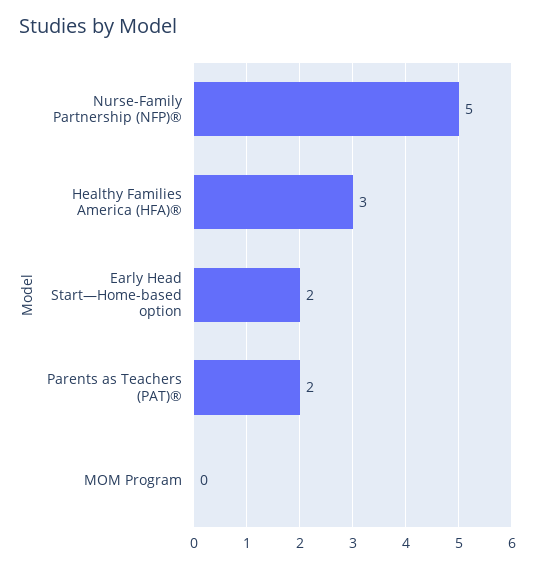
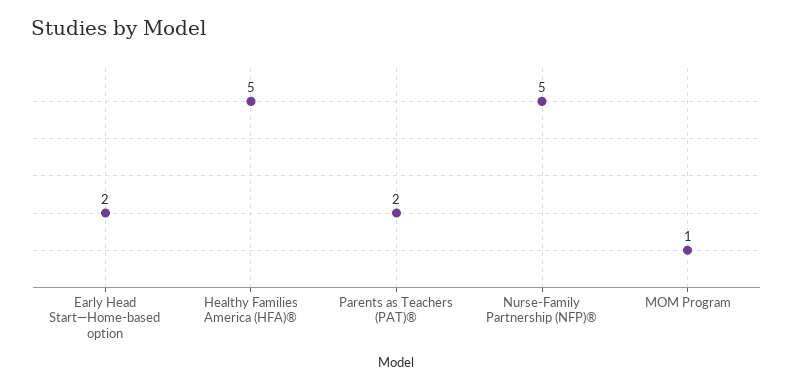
Healthy Families America (HFA)®: 3 -> 5
MOM Program: 0 -> 1

